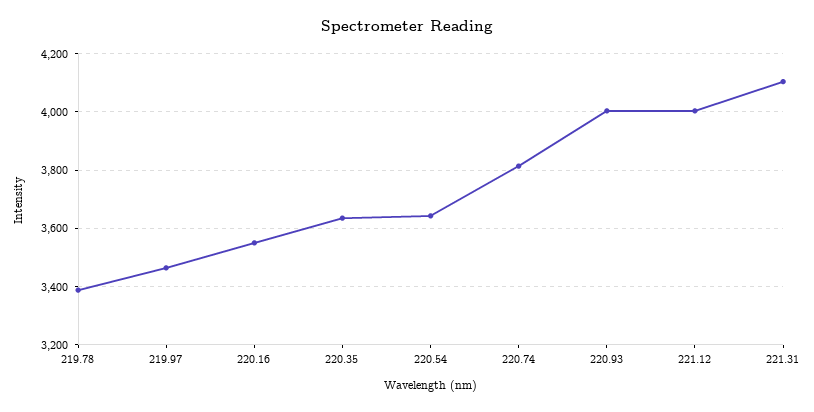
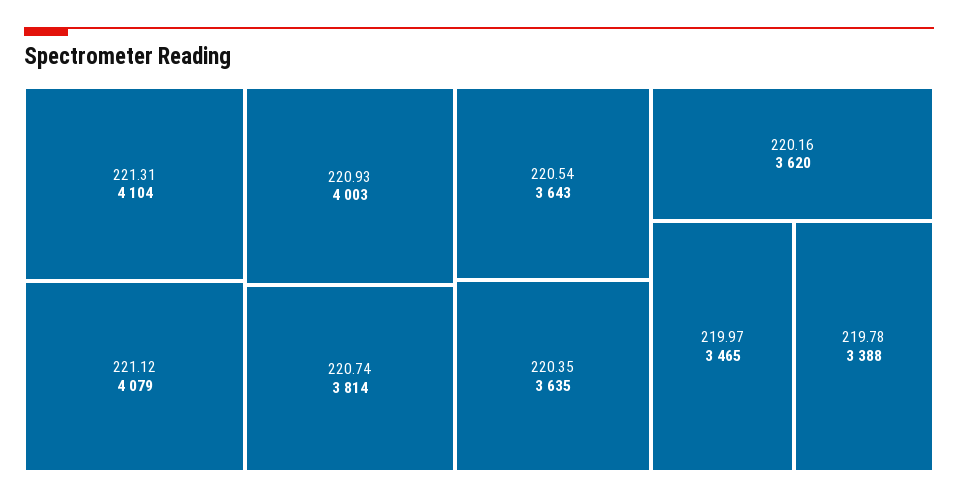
220.16: 3550 -> 3620
221.12: 4000 -> 4079

